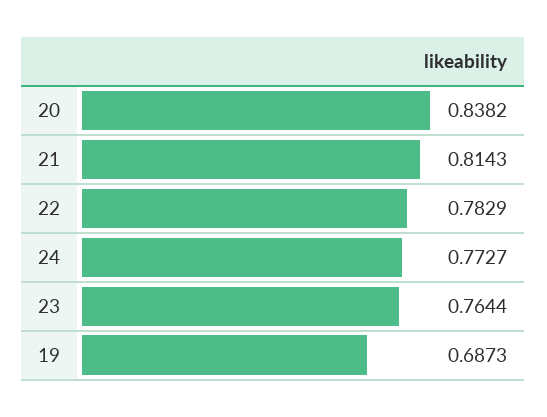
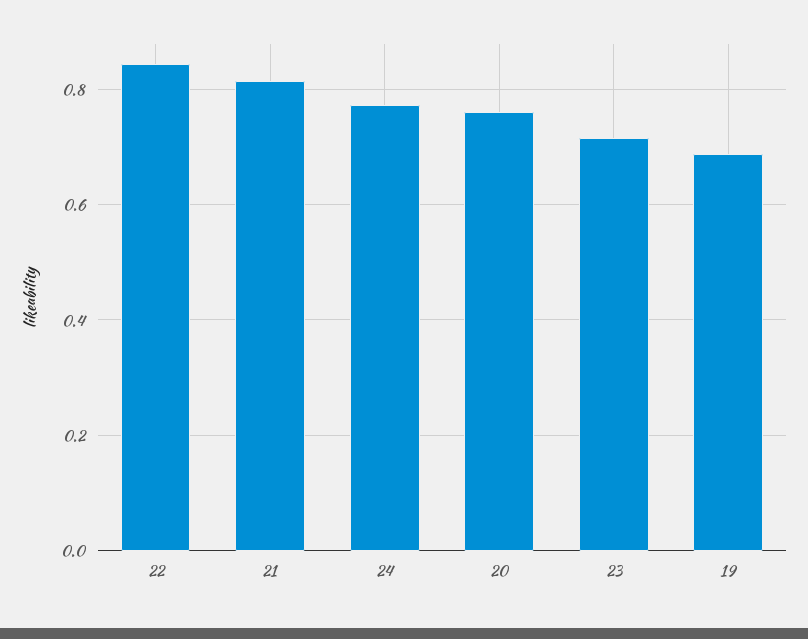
20: 0.8382 -> 0.76
22: 0.7829 -> 0.84
23: 0.7644 -> 0.72

